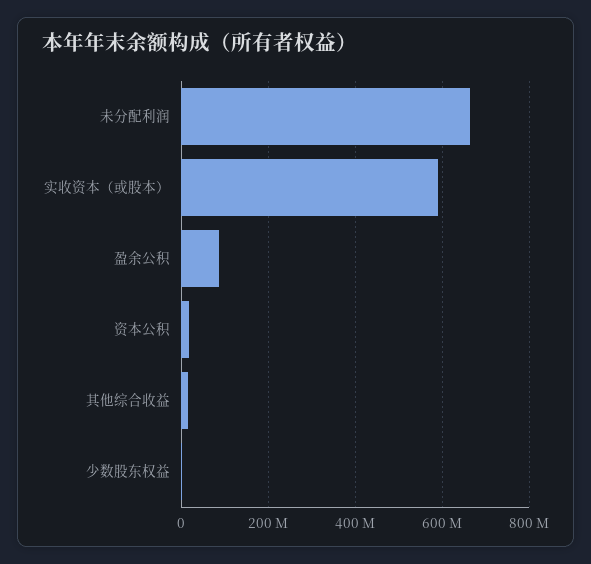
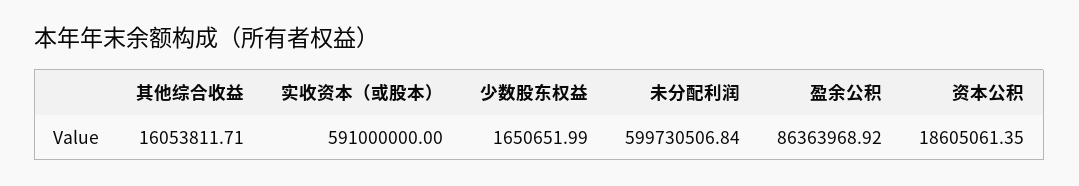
未分配利润: 660000000 -> 599730506.84

